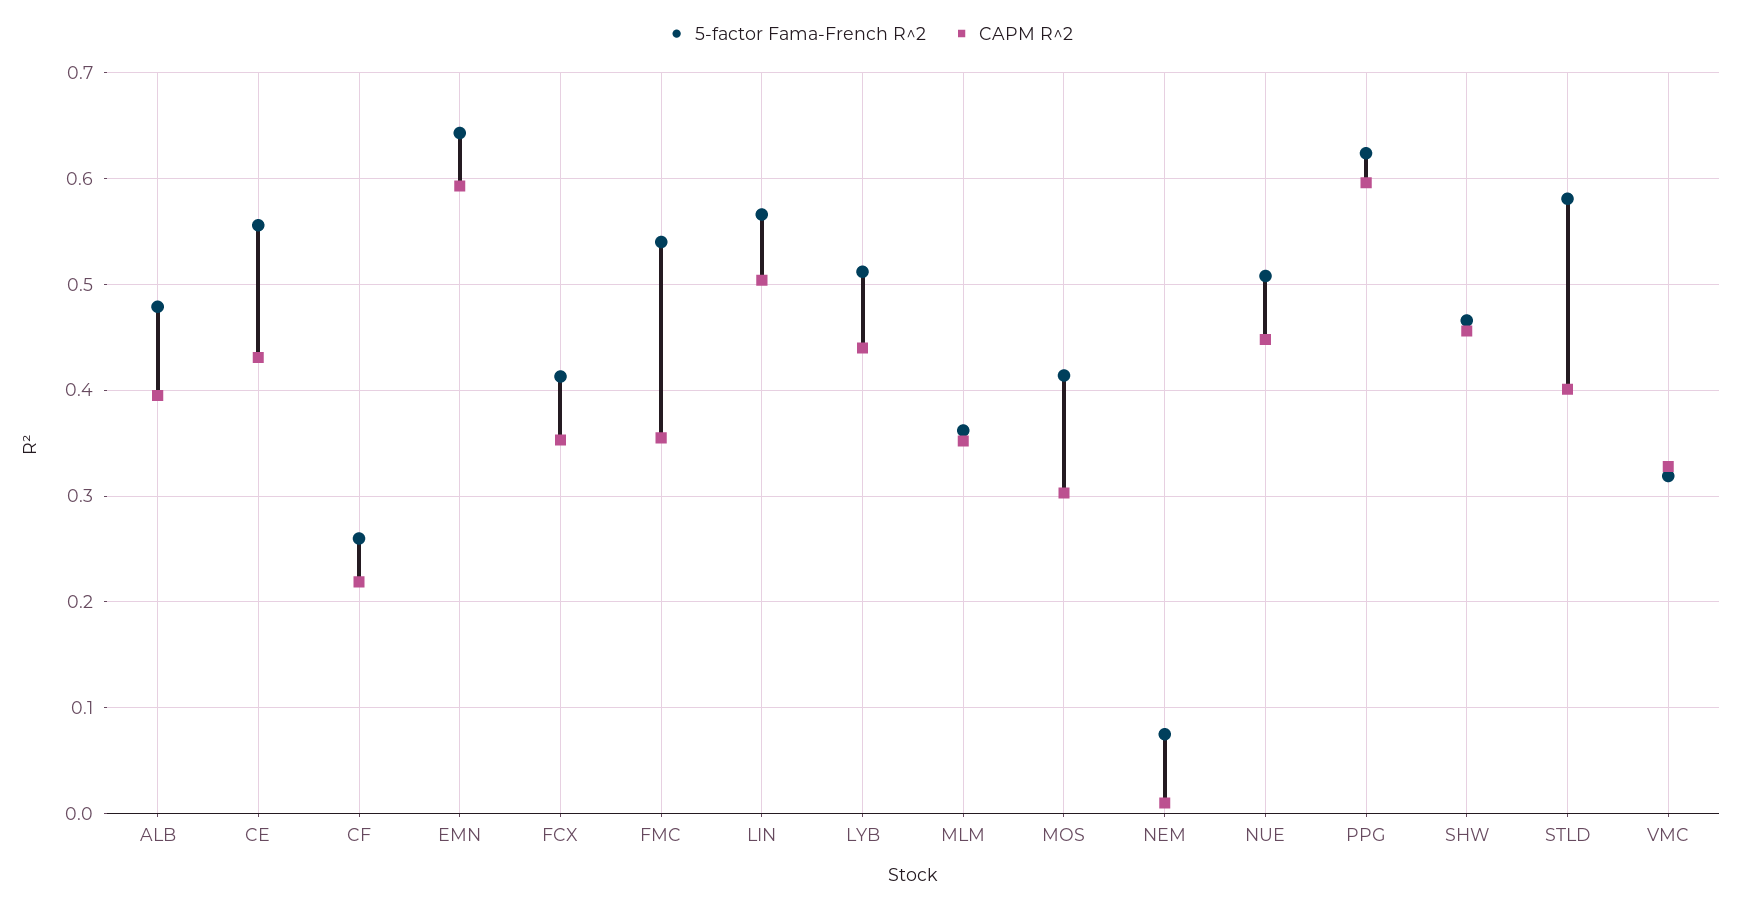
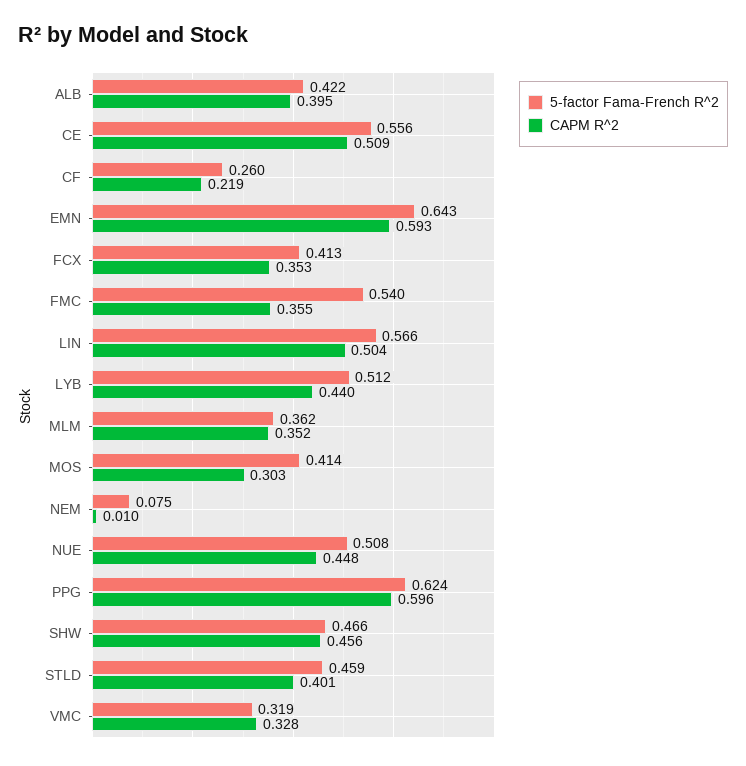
5-factor Fama-French R^2, ALB: 0.48 -> 0.422
CAPM R^2, CE: 0.43 -> 0.509
5-factor Fama-French R^2, STLD: 0.58 -> 0.459

